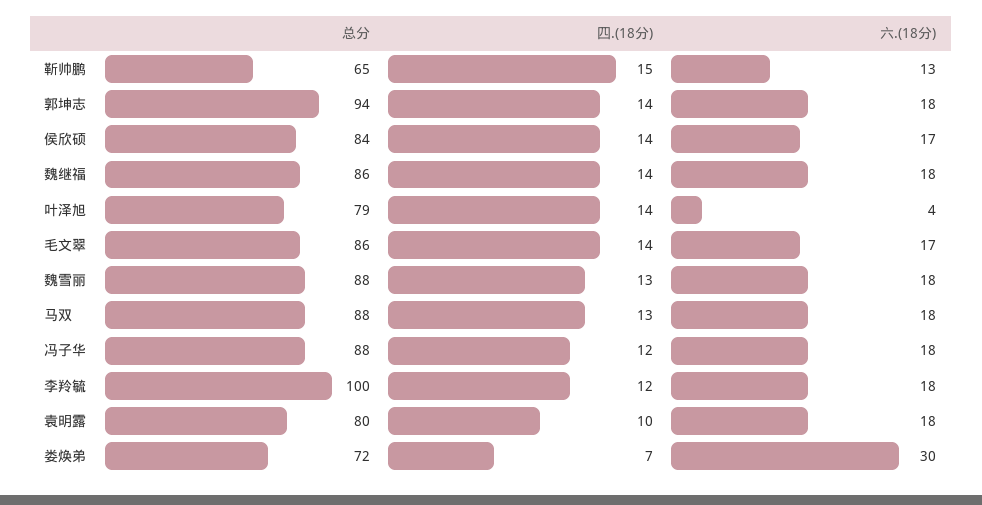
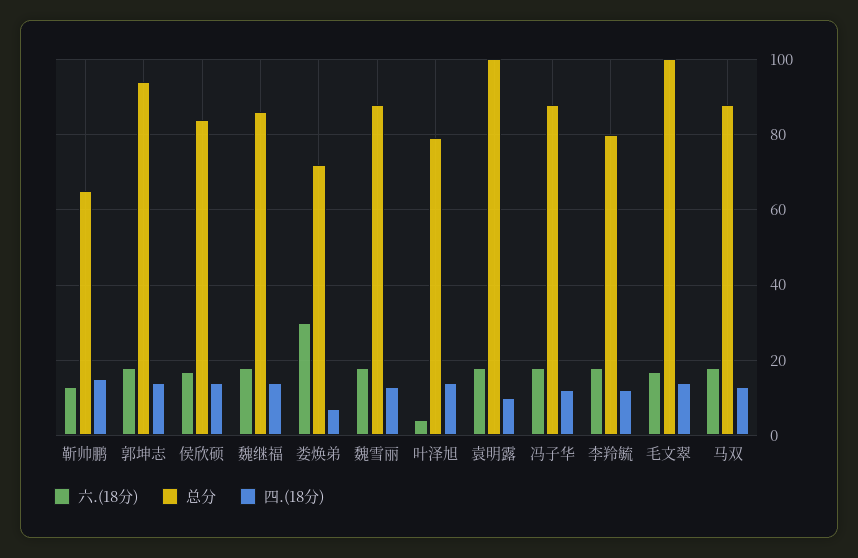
总分, 毛文翠: 86 -> 100
总分, 李羚毓: 100 -> 80
总分, 袁明露: 80 -> 100

